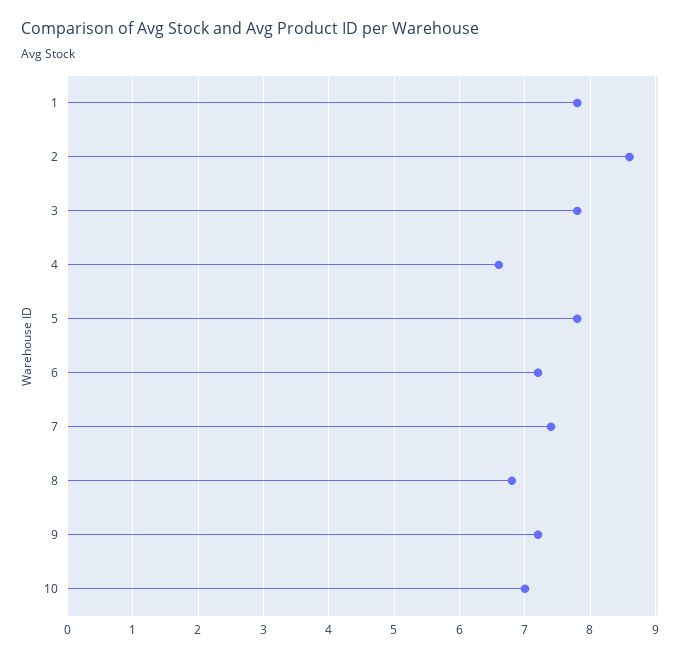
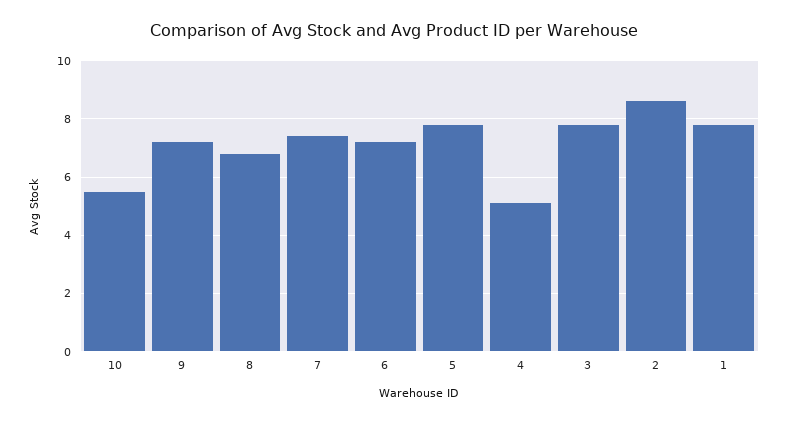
4: 6.6 -> 5
10: 7 -> 5.5

